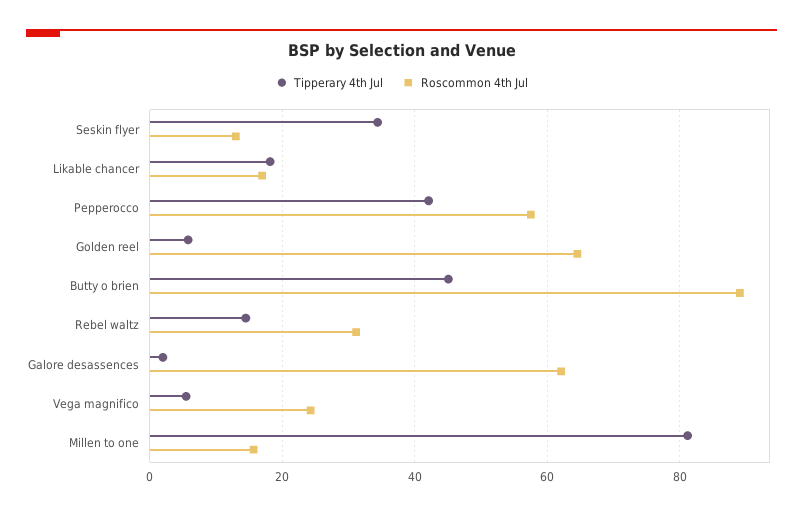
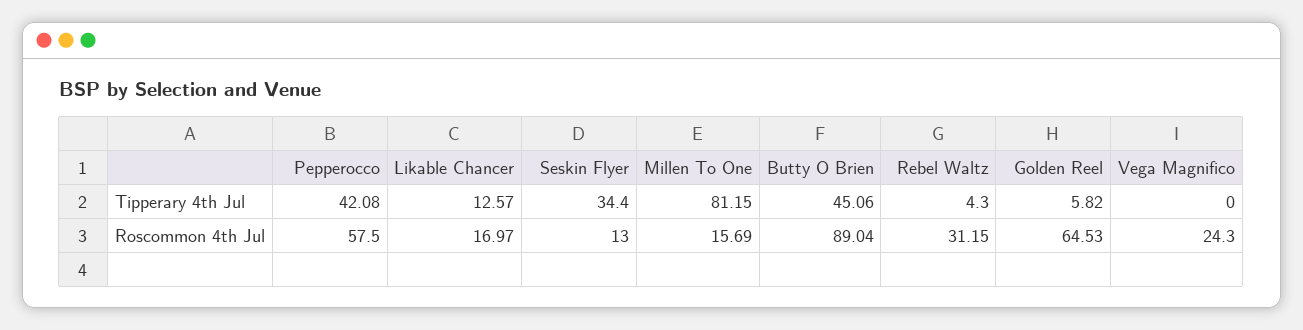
Tipperary 4th Jul, Likable chancer: 18 -> 12.57
Tipperary 4th Jul, Rebel waltz: 14 -> 4.3
Tipperary 4th Jul, Galore desassences: 2 -> none
Roscommon 4th Jul, Galore desassences: 62 -> none
Tipperary 4th Jul, Vega magnifico: 6 -> 0

